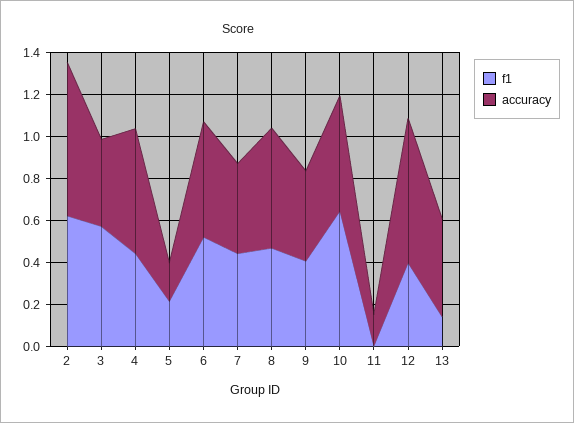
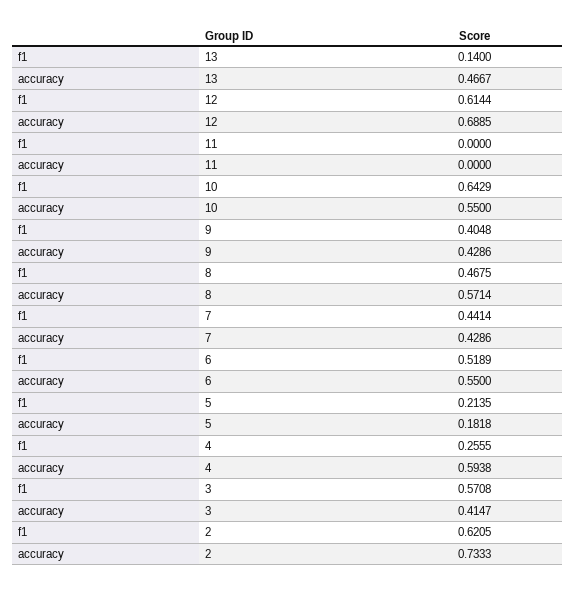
f1, 4: 0.45 -> 0.2555
accuracy, 11: 0.15 -> 0
f1, 12: 0.4 -> 0.6144

